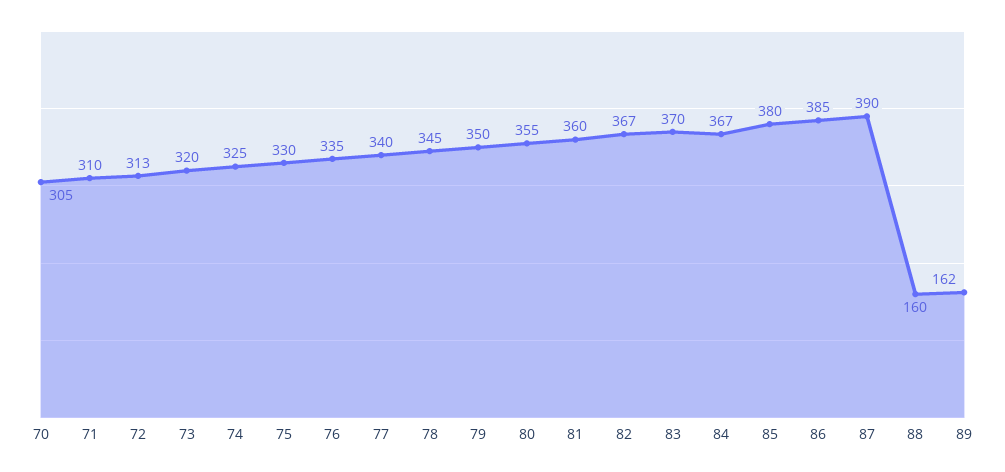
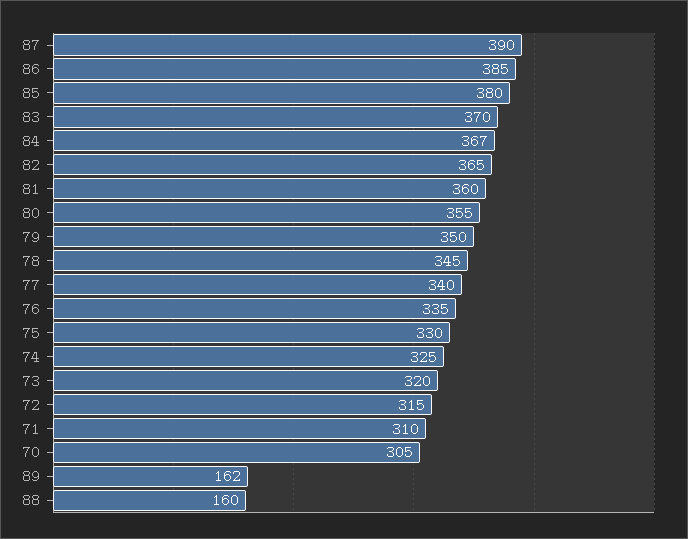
72: 313 -> 315
82: 367 -> 365

